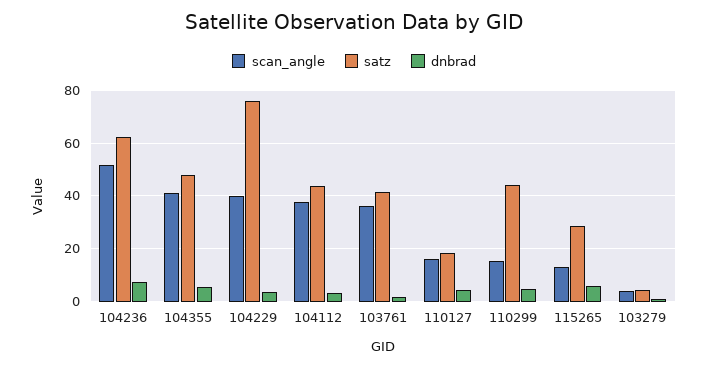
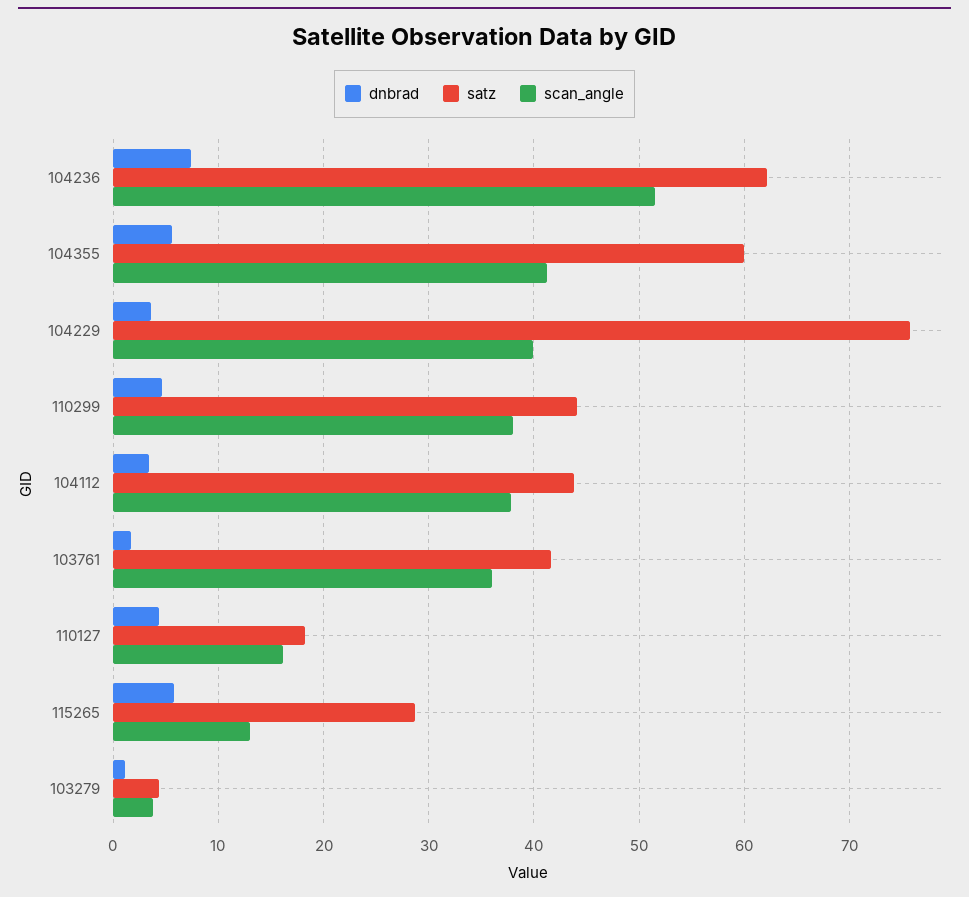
satz, 104355: 47.5 -> 60
scan_angle, 110299: 15 -> 38

